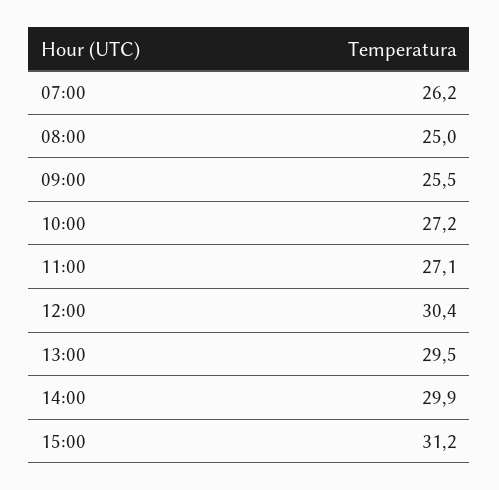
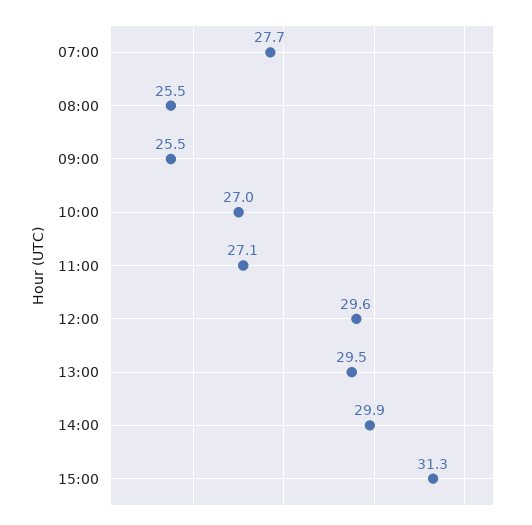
07:00: 26.2 -> 27.7
08:00: 25 -> 25.5
10:00: 27.2 -> 27
12:00: 30.4 -> 29.6
15:00: 31.2 -> 31.3

